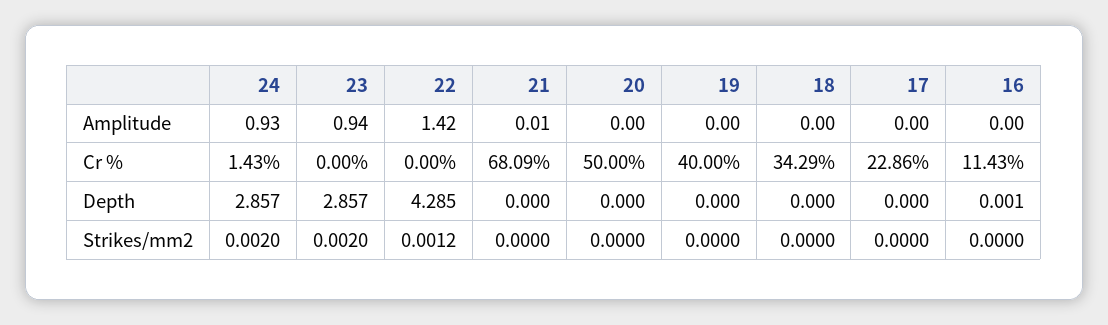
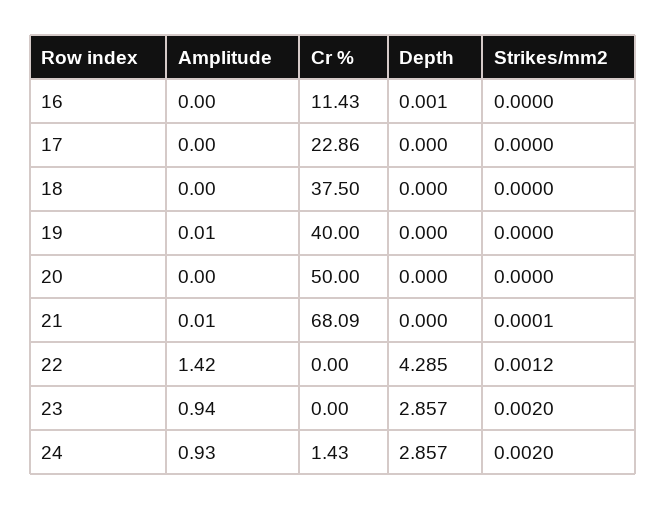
19, Amplitude: 0 -> 0.01
18, Cr %: 34.29 -> 37.5
21, Strikes/mm2: 0 -> 0.0001

